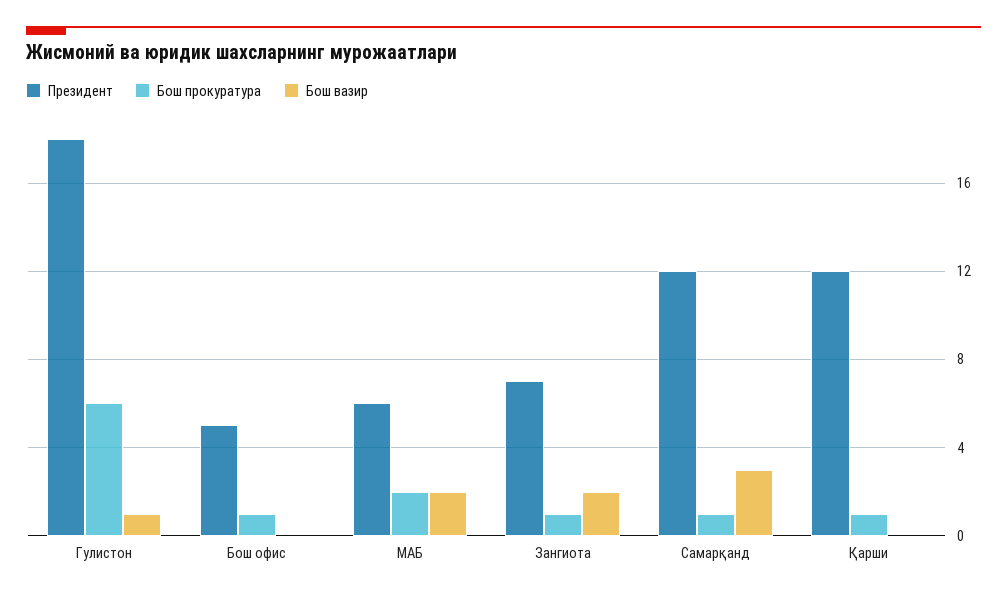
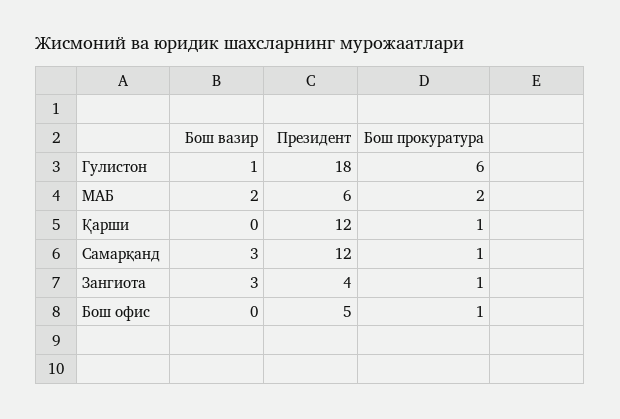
Президент, Зангиота: 7 -> 4
Бош вазир, Зангиота: 2 -> 3

